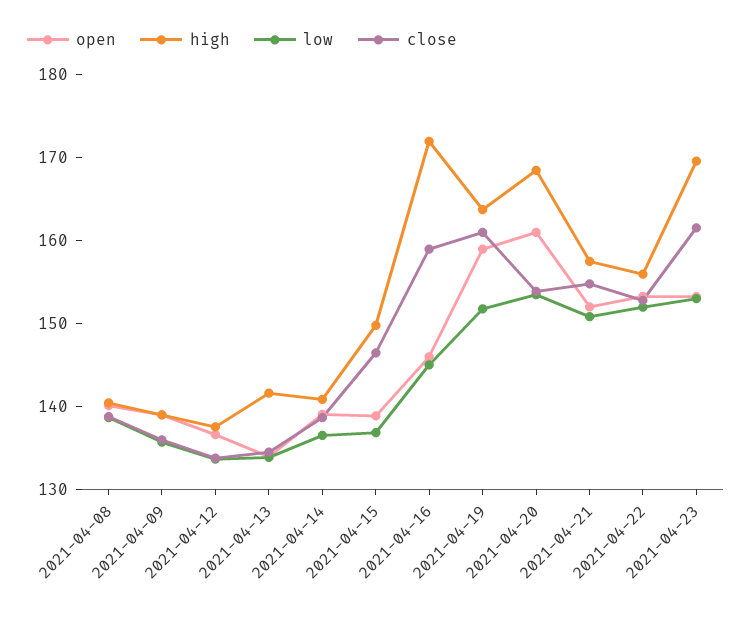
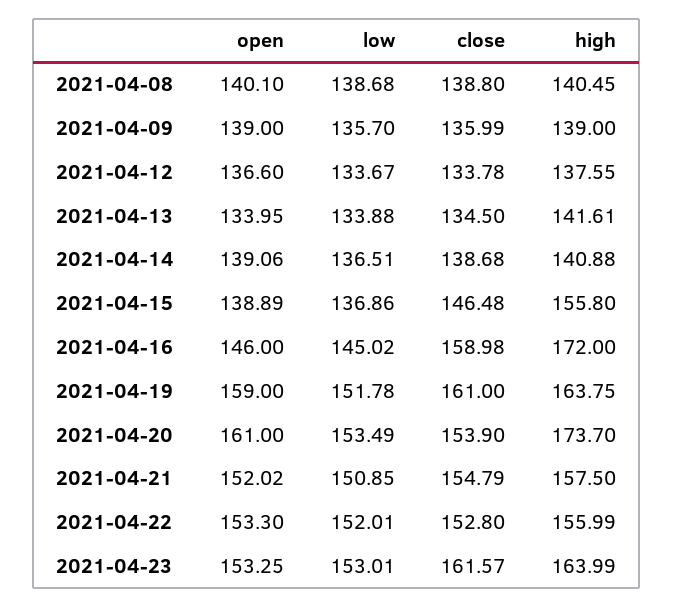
high, 2021-04-15: 150 -> 155.8
high, 2021-04-20: 168 -> 173.7
high, 2021-04-23: 170 -> 163.99

